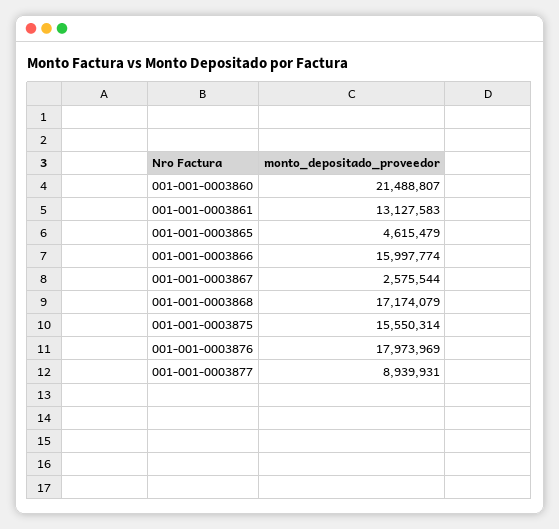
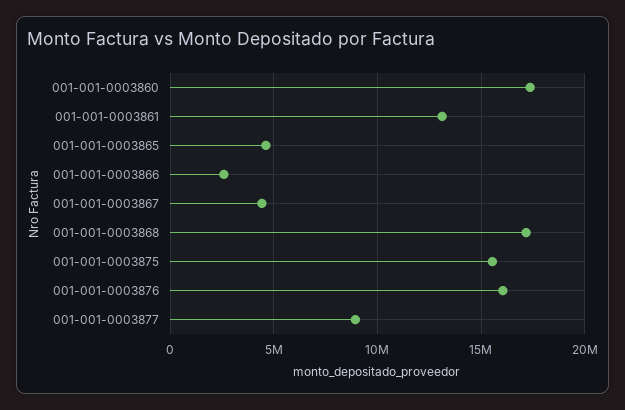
001-001-0003860: 21488807 -> 17500000
001-001-0003866: 15997774 -> 2500000
001-001-0003867: 2575544 -> 4500000
001-001-0003876: 17973969 -> 16000000

